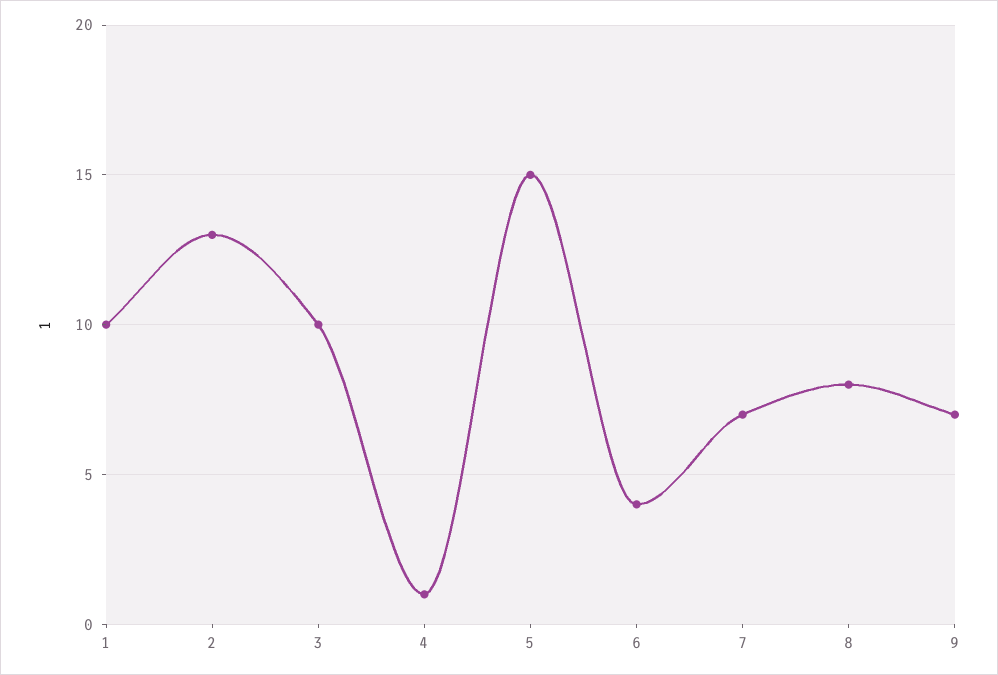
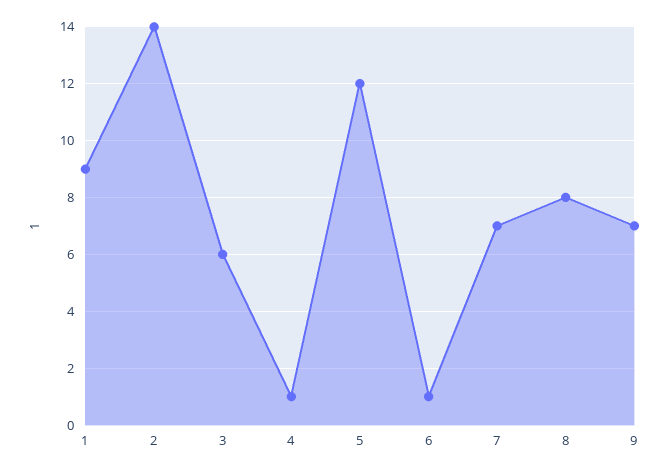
1: 10 -> 9
2: 13 -> 14
3: 10 -> 6
5: 15 -> 12
6: 4 -> 1

